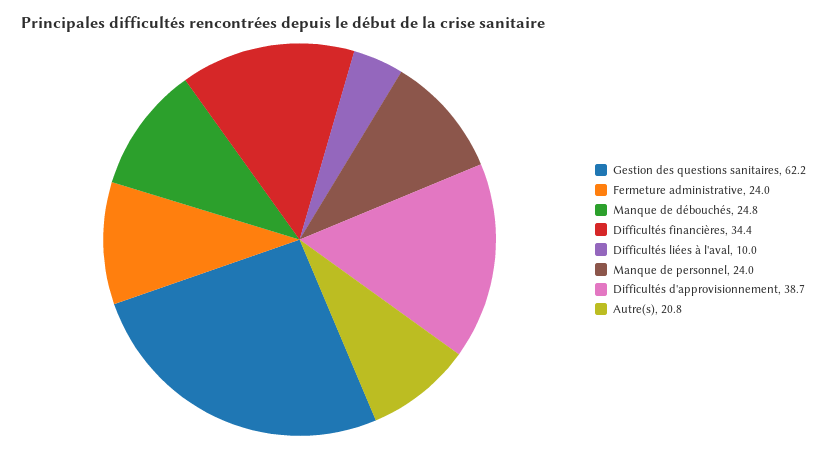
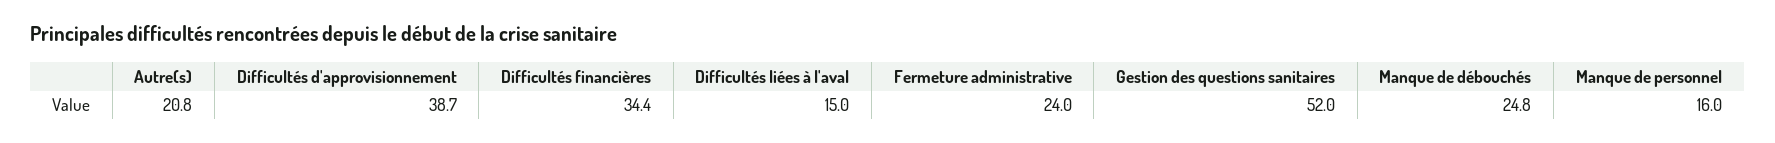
Gestion des questions sanitaires: 62.2 -> 52
Difficultés liées à l'aval: 10 -> 15
Manque de personnel: 24 -> 16

